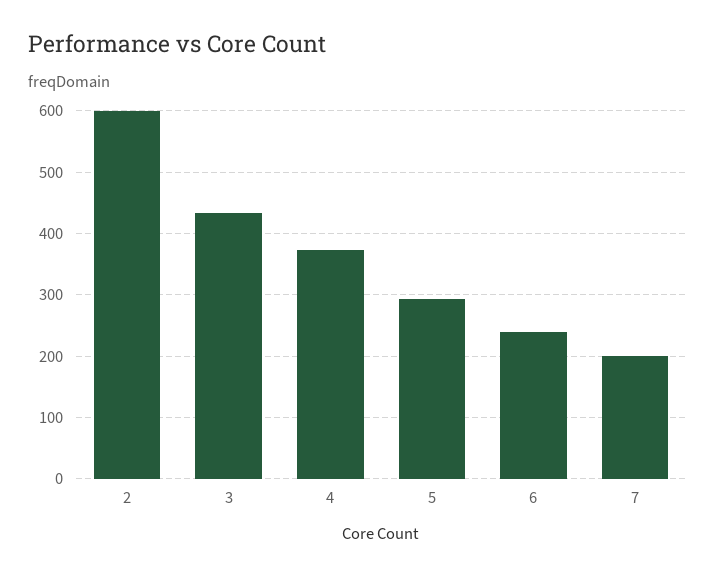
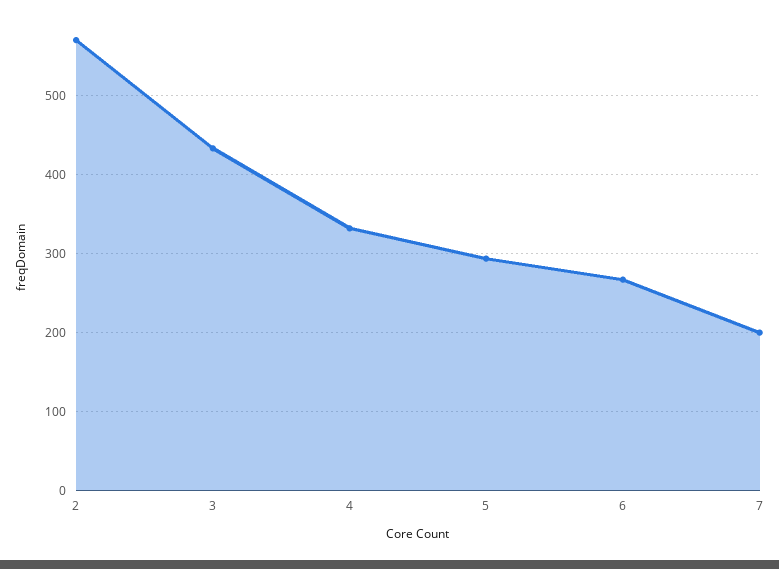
2: 600 -> 570
4: 370 -> 330
6: 240 -> 270

